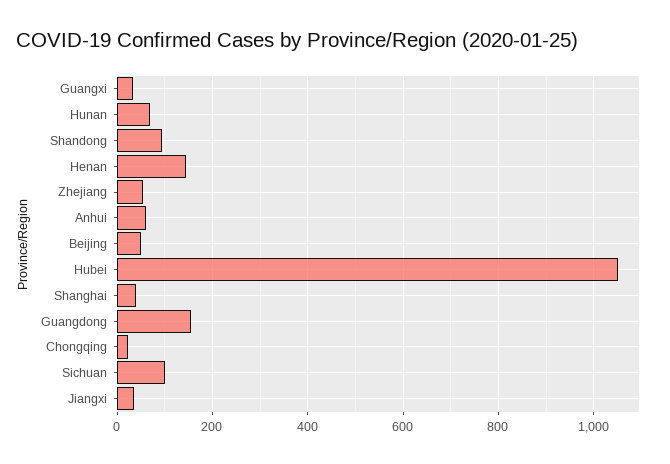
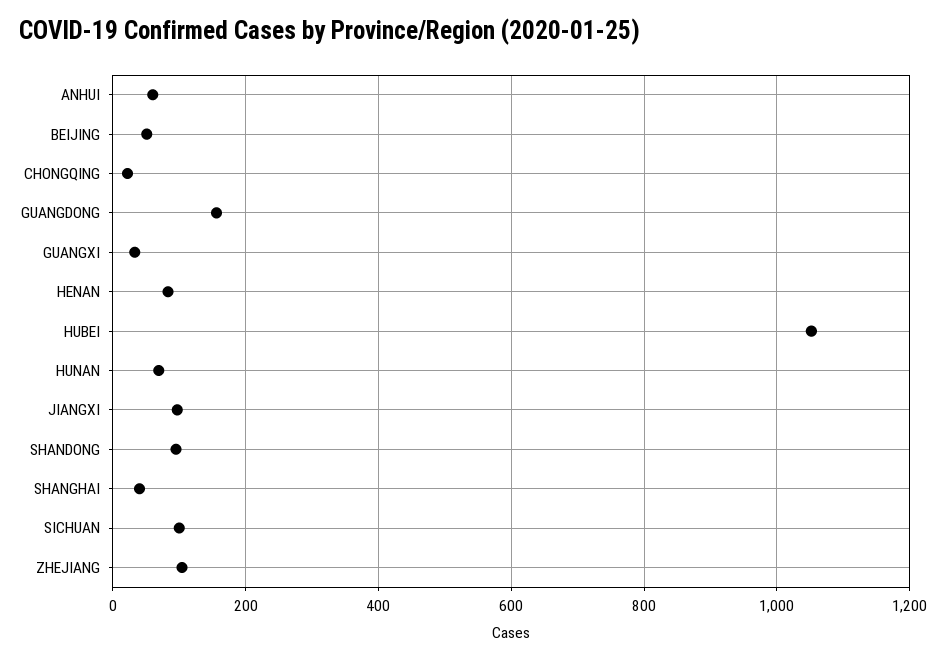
Henan: 140 -> 80
Zhejiang: 60 -> 100
Jiangxi: 40 -> 100

